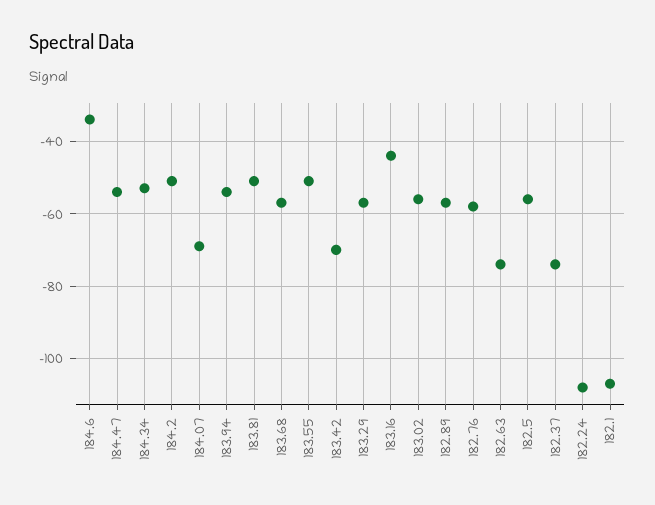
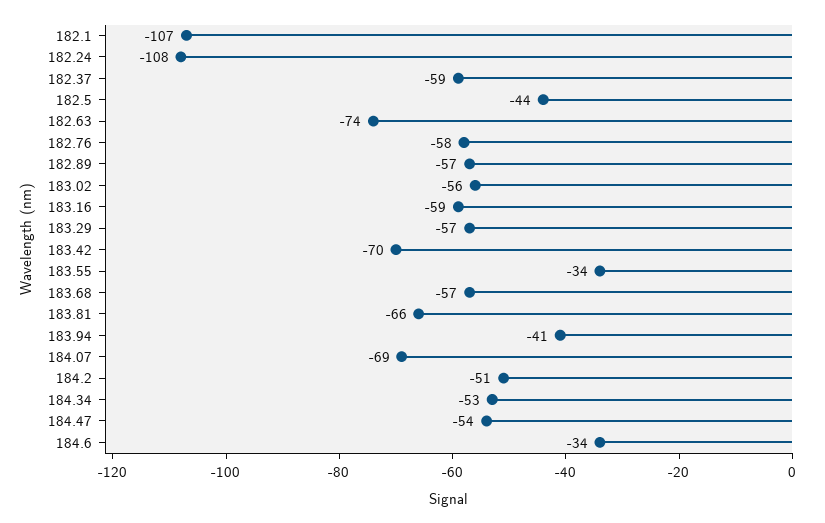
183.94: -55 -> -41
183.81: -50 -> -66
183.55: -50 -> -34
183.16: -45 -> -59
182.5: -55 -> -44
182.37: -75 -> -59

